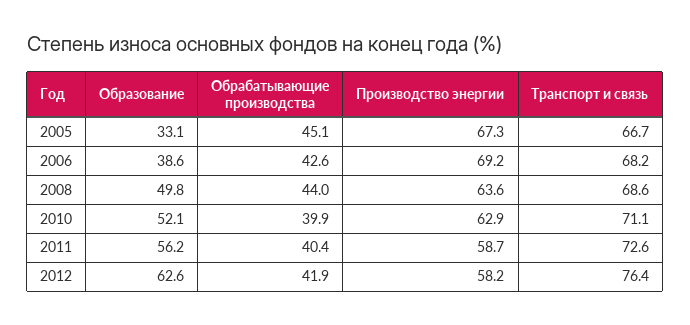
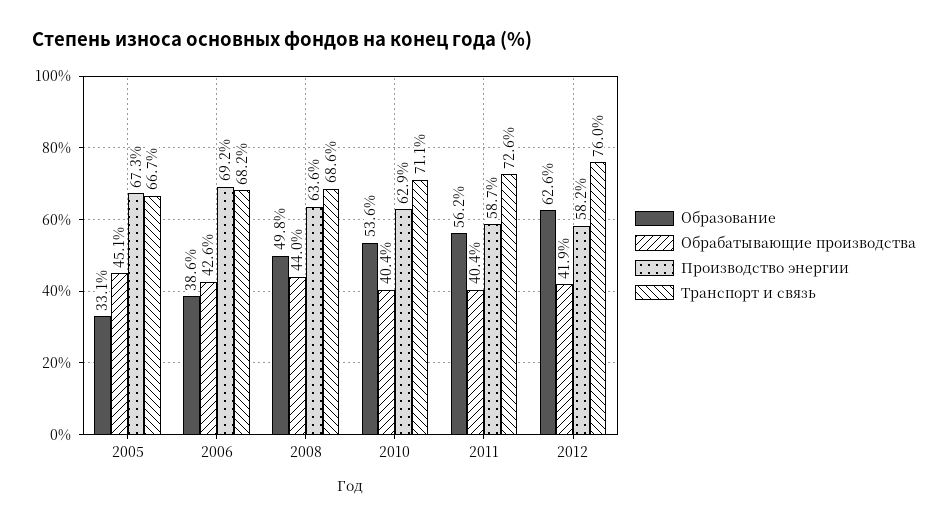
Образование, 2010: 52.1 -> 53.6
Обрабатывающие производства, 2010: 39.9 -> 40.4
Транспорт и связь, 2012: 76.4 -> 76

